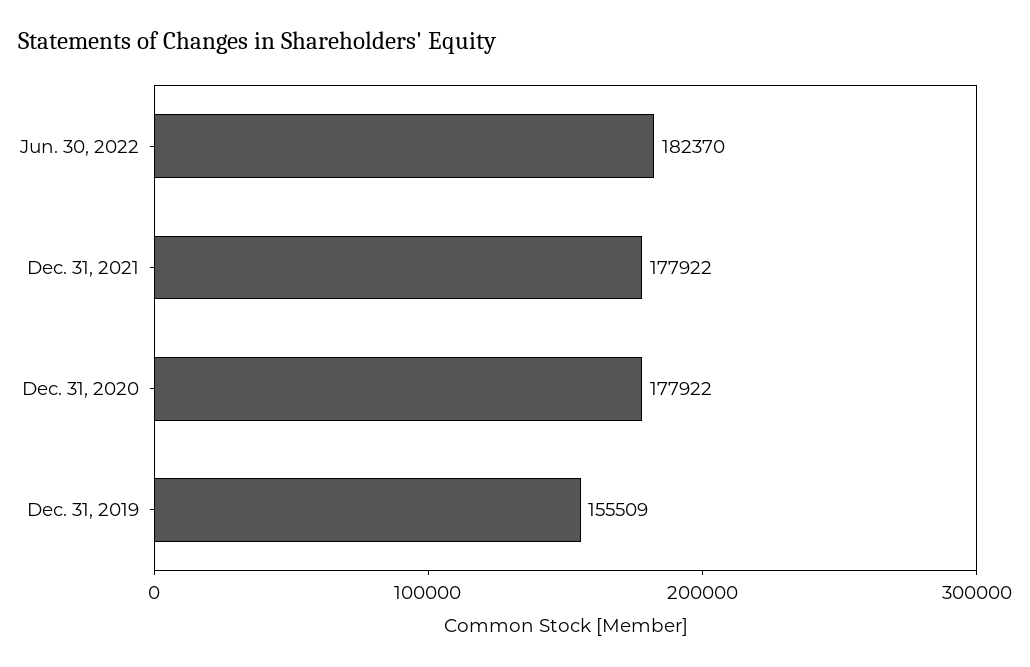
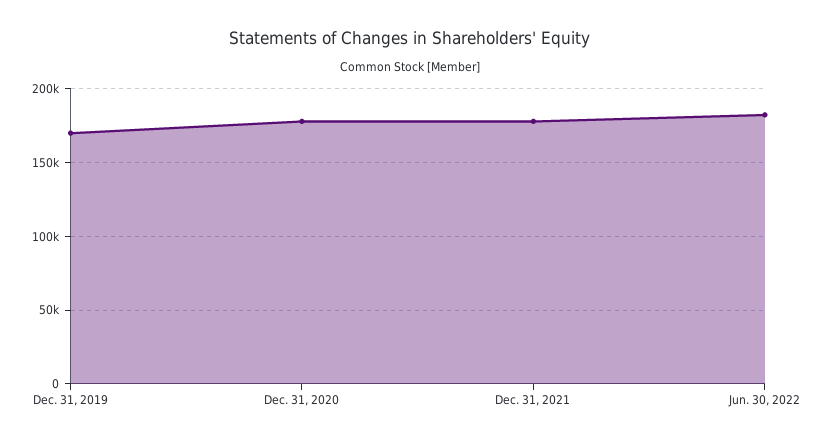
Dec. 31, 2019: 155509 -> 170000

